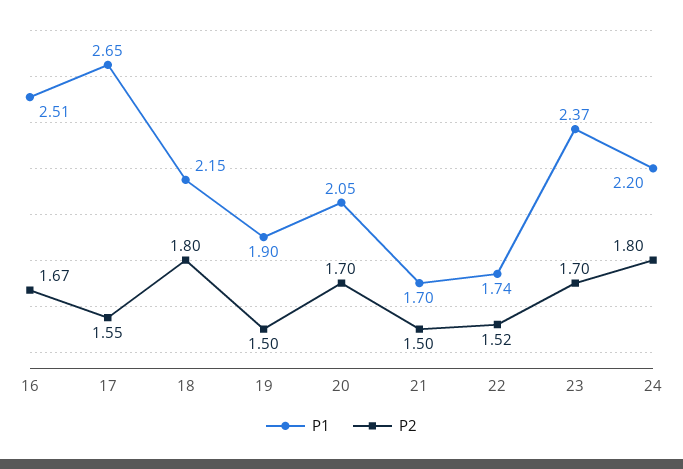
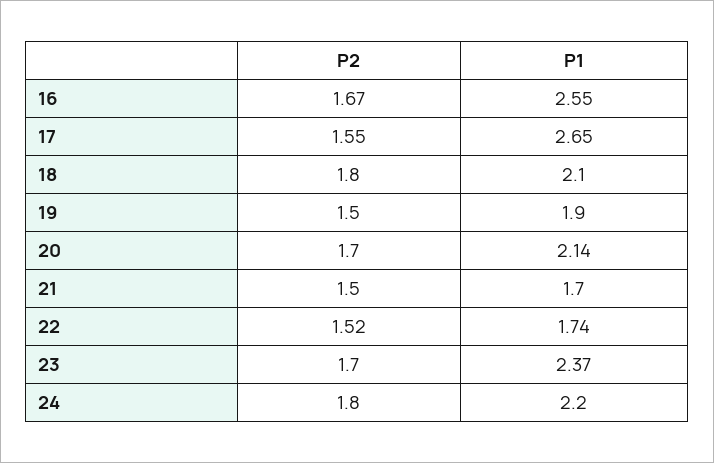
P1, 16: 2.51 -> 2.55
P1, 18: 2.15 -> 2.1
P1, 20: 2.05 -> 2.14

